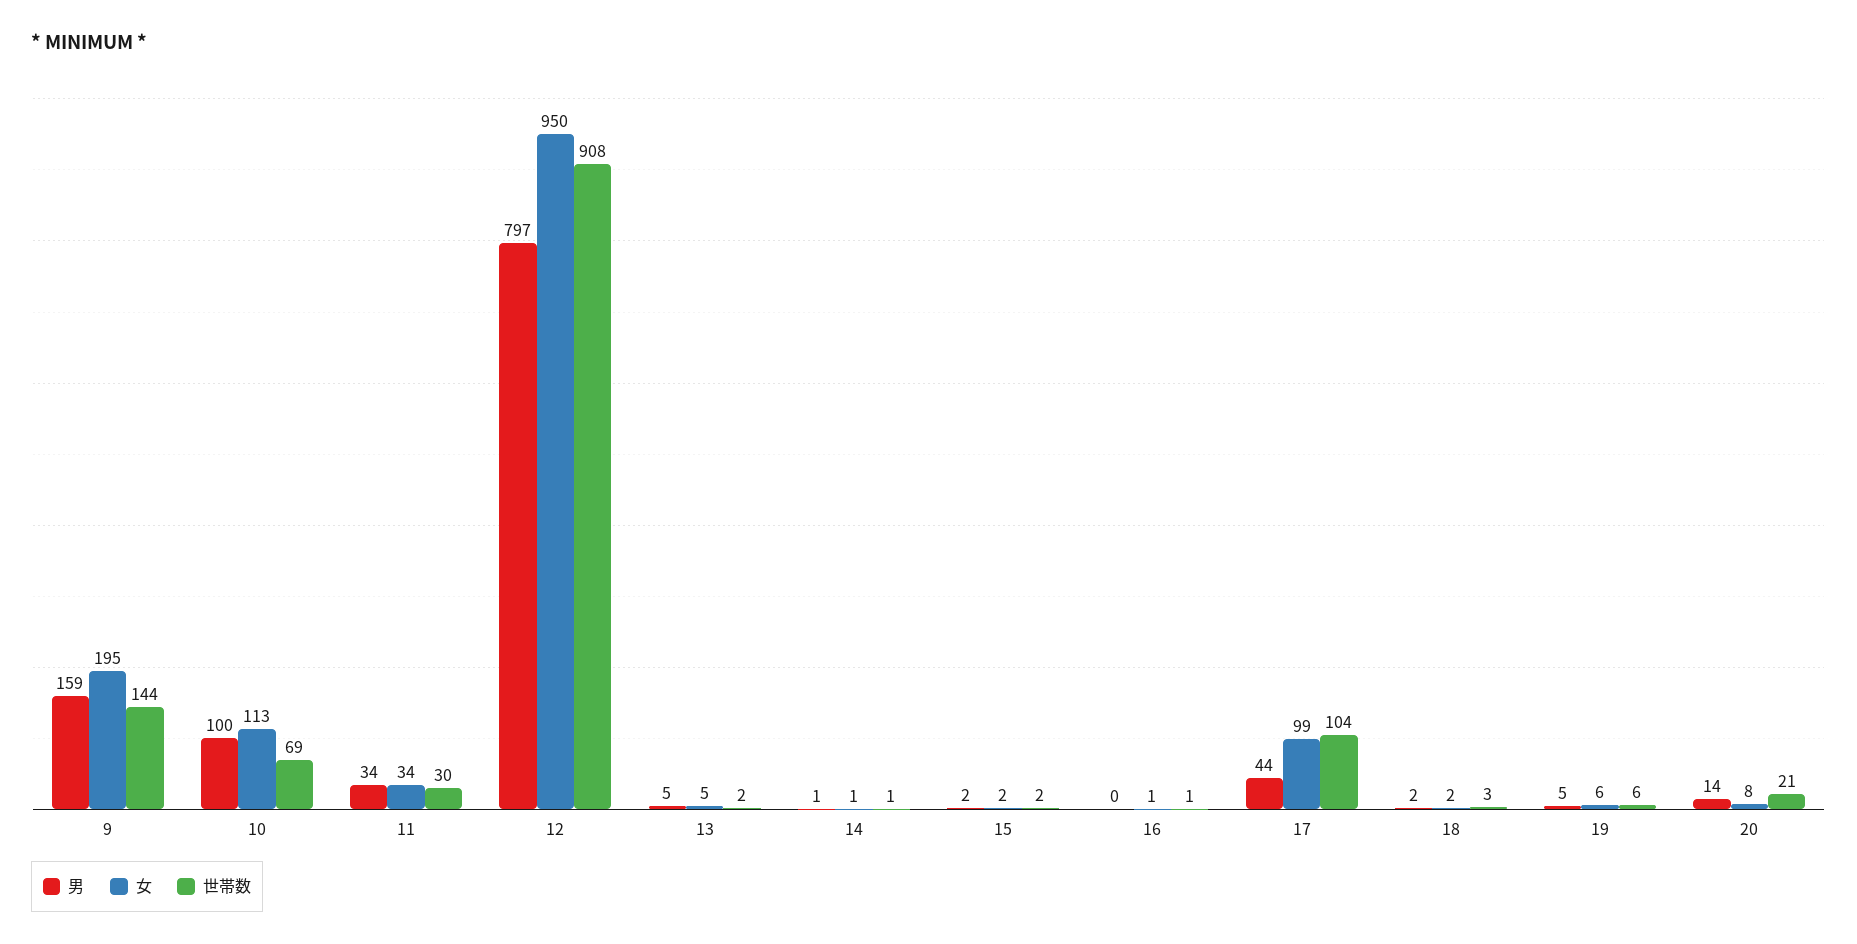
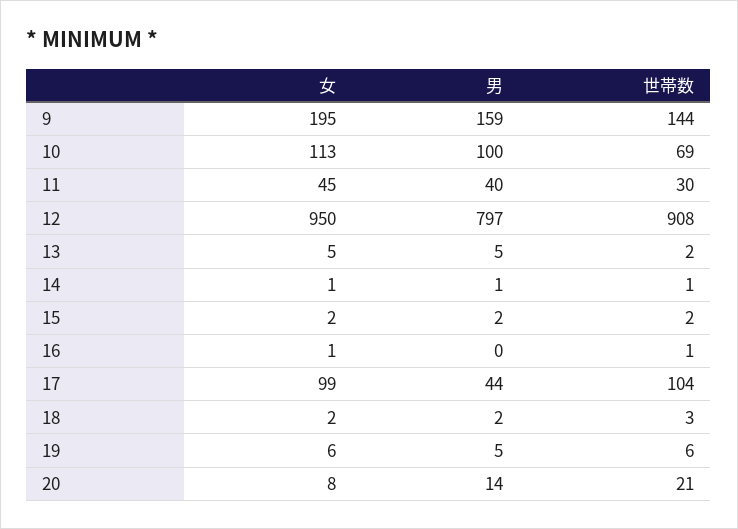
男, 11: 34 -> 40
女, 11: 34 -> 45

